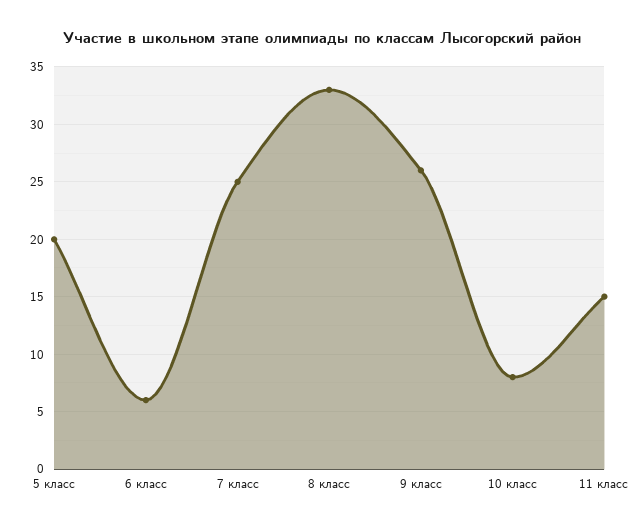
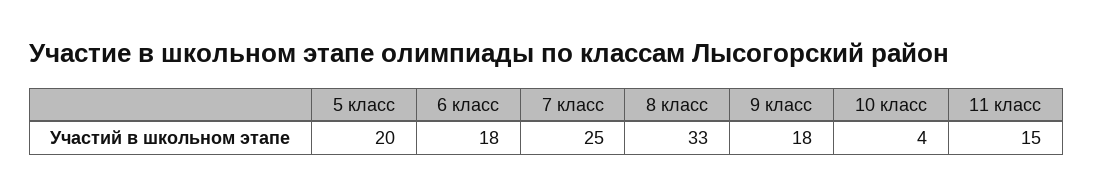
6 класс: 6 -> 18
9 класс: 26 -> 18
10 класс: 8 -> 4

